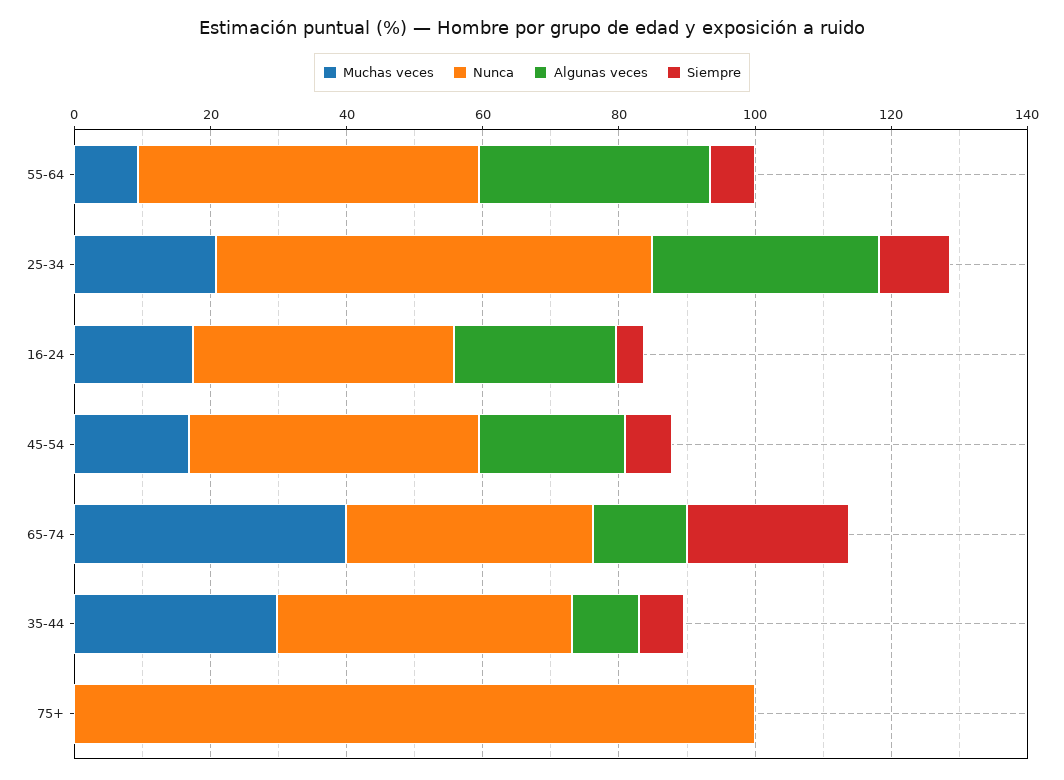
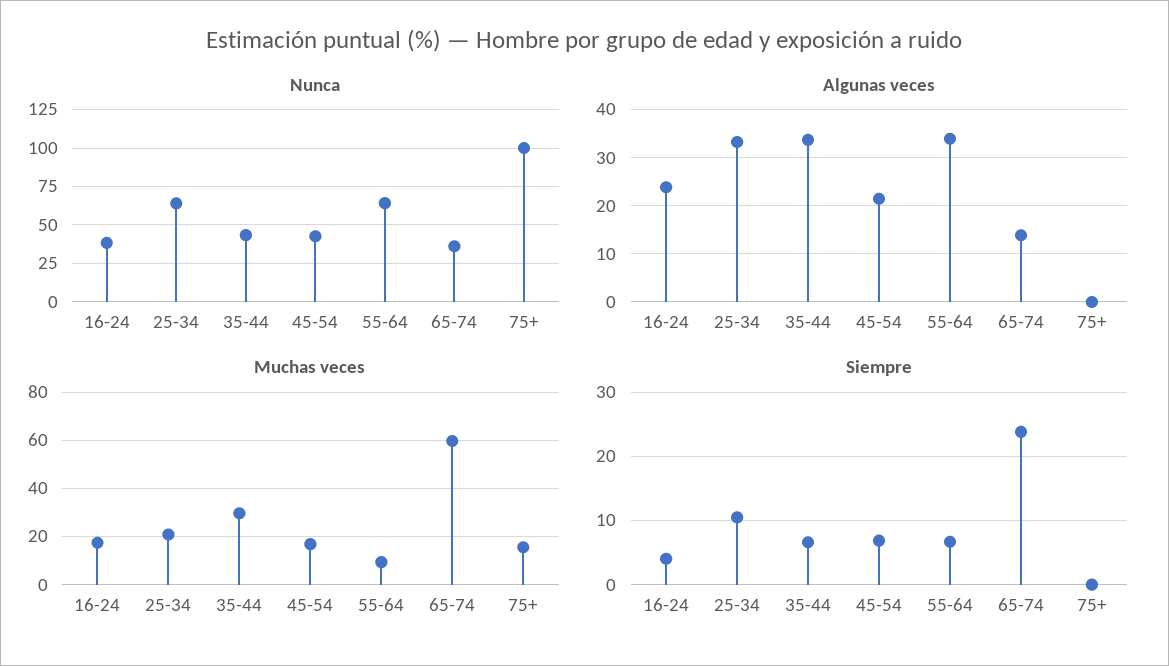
Nunca, 55-64: 50 -> 65
Muchas veces, 65-74: 40 -> 60
Algunas veces, 35-44: 10 -> 34
Muchas veces, 75+: 0 -> 15

